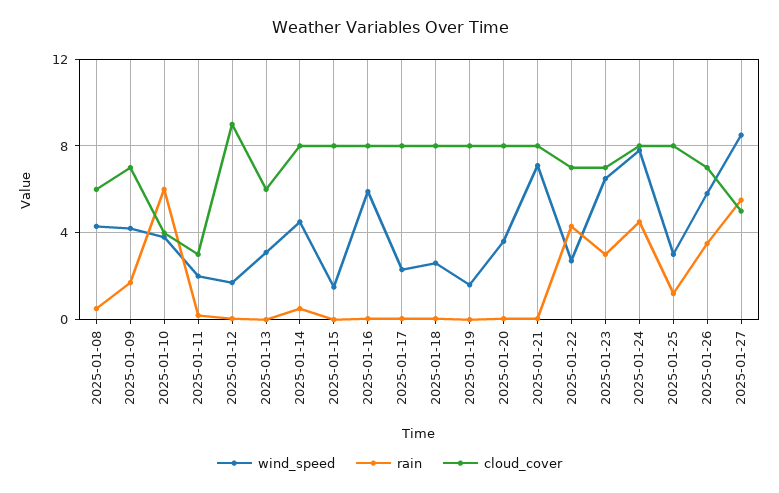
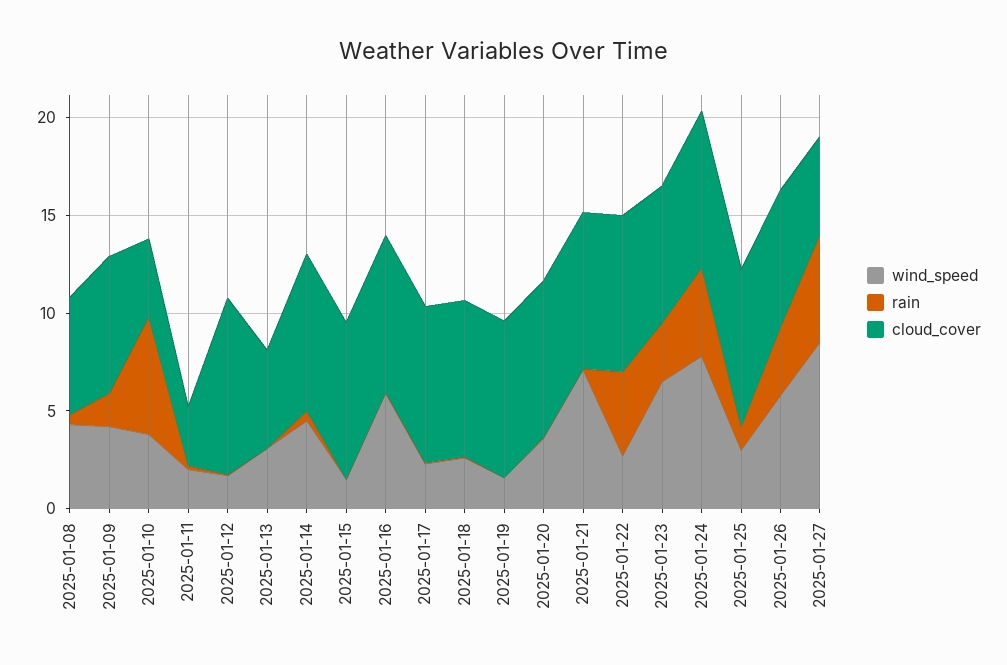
cloud_cover, 2025-01-13: 6 -> 5
cloud_cover, 2025-01-22: 7 -> 8

